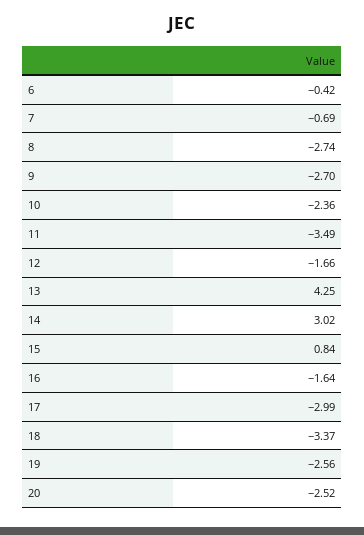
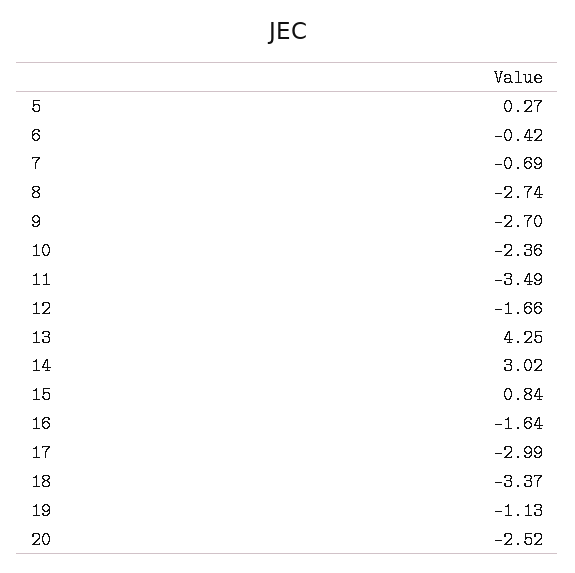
19: -2.56 -> -1.13
5: none -> 0.27

